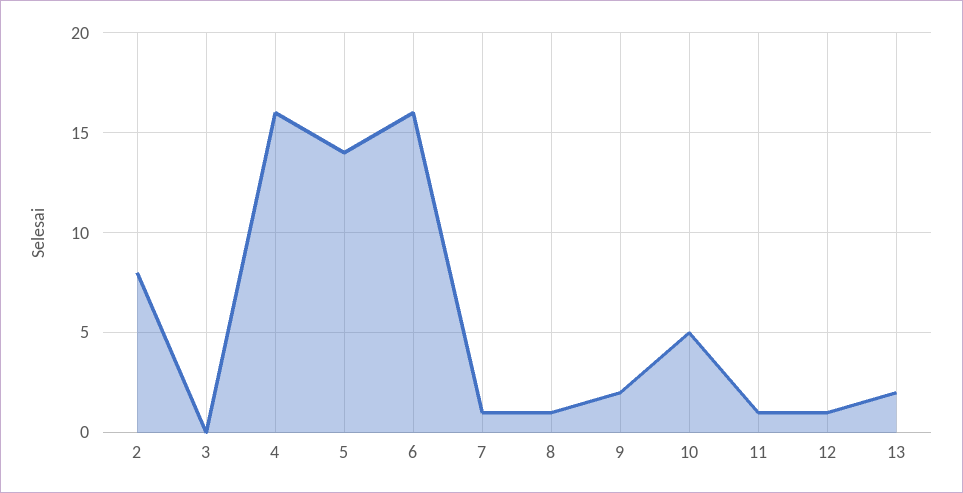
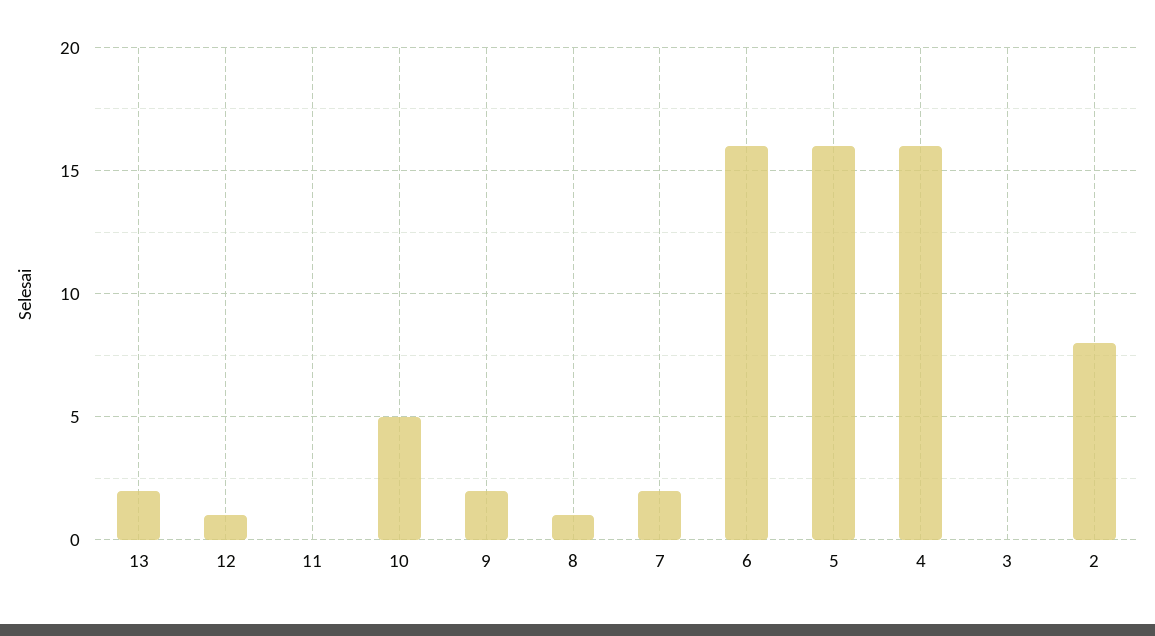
5: 14 -> 16
7: 1 -> 2
11: 1 -> 0

